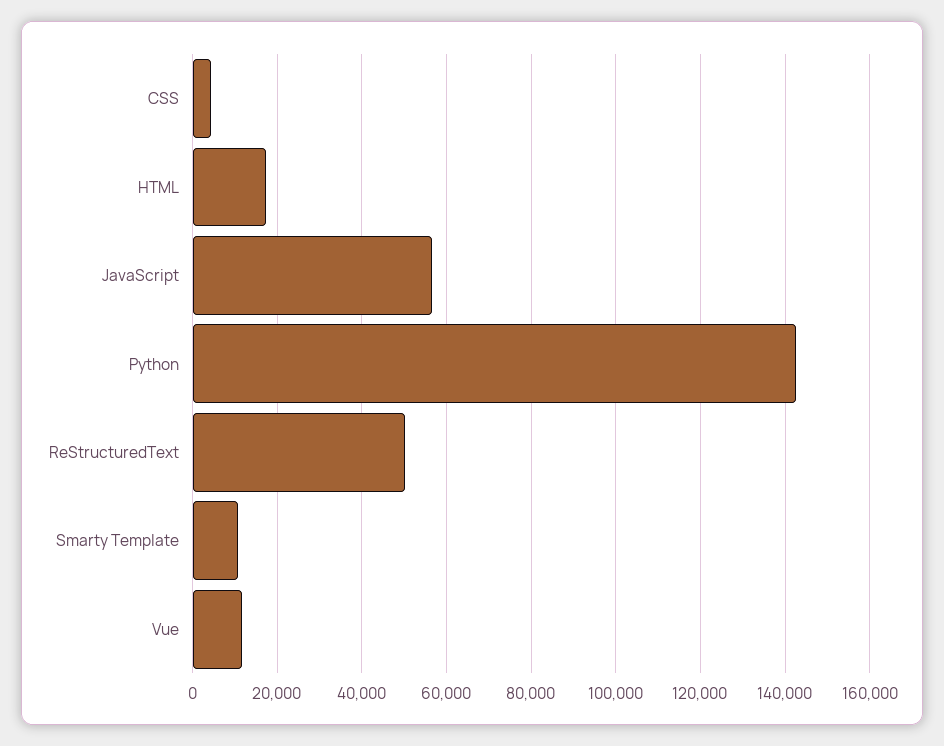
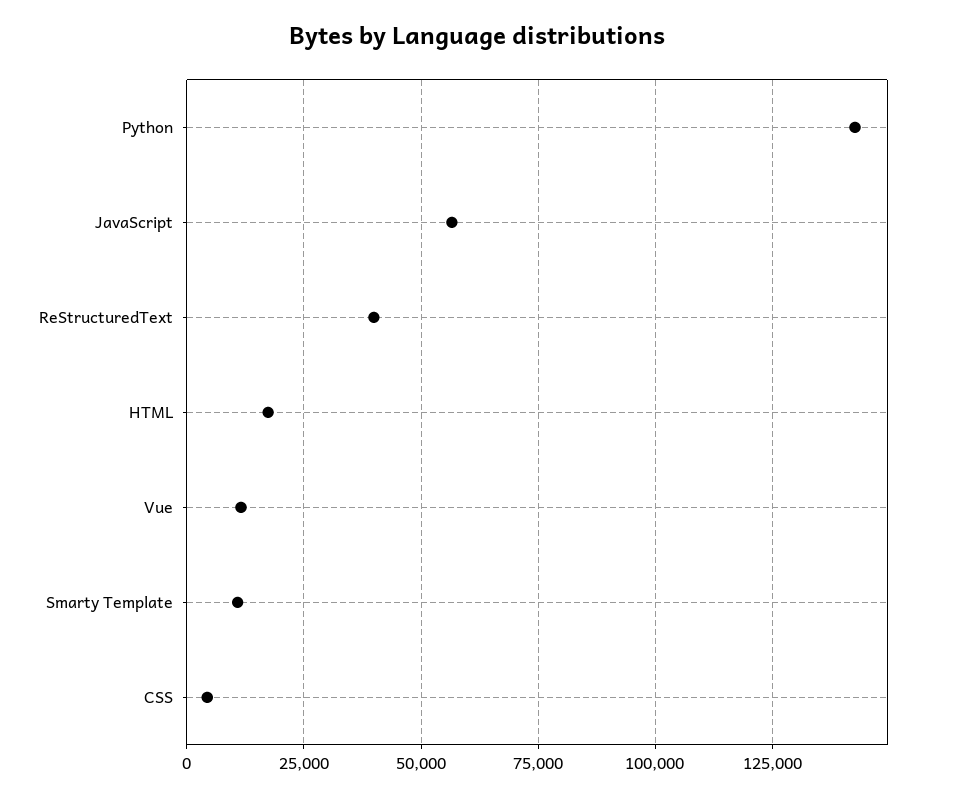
ReStructuredText: 50000 -> 40000

